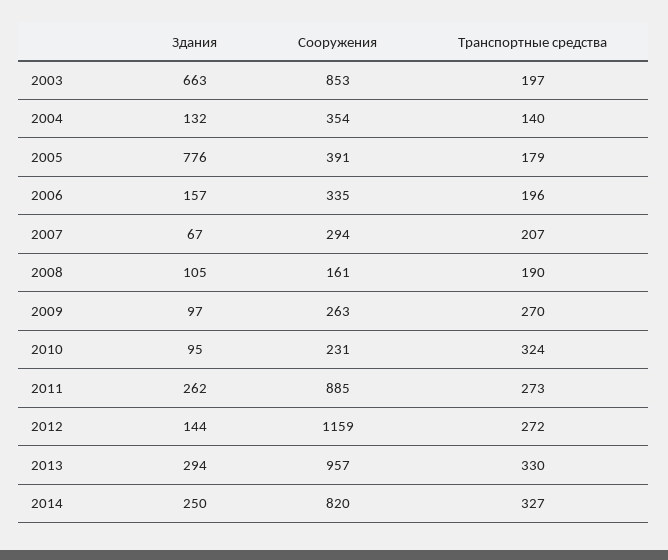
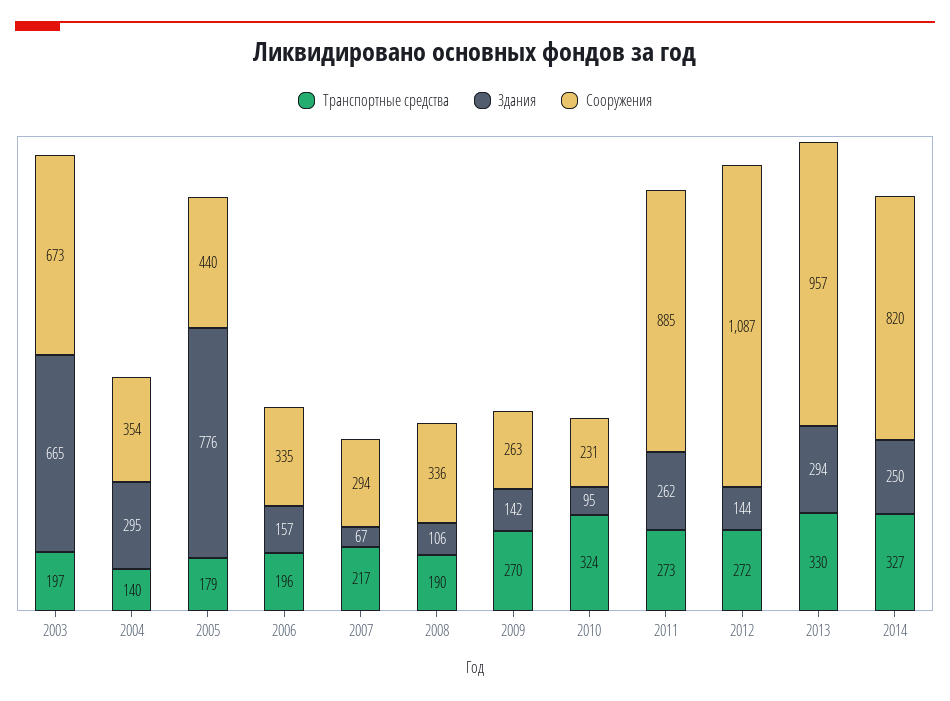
Здания, 2003: 663 -> 665
Сооружения, 2003: 853 -> 673
Здания, 2004: 132 -> 295
Сооружения, 2005: 391 -> 440
Транспортные средства, 2007: 207 -> 217
Здания, 2008: 105 -> 106
Сооружения, 2008: 161 -> 336
Здания, 2009: 97 -> 142
Сооружения, 2012: 1159 -> 1087

